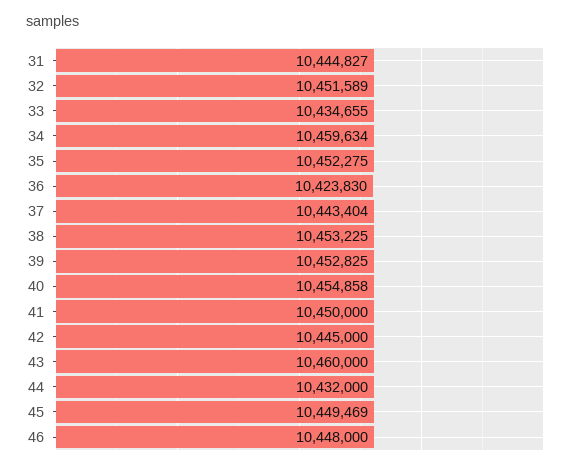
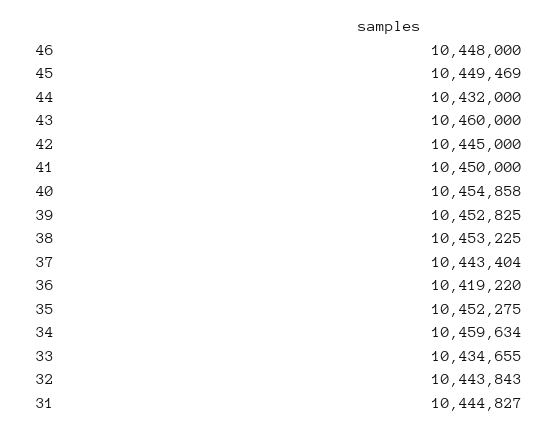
32: 10451589 -> 10443843
36: 10423830 -> 10419220

